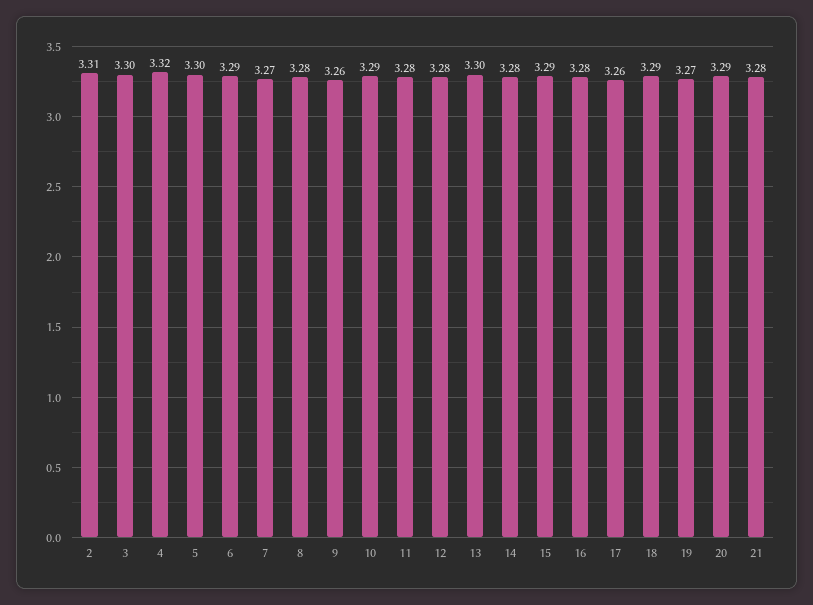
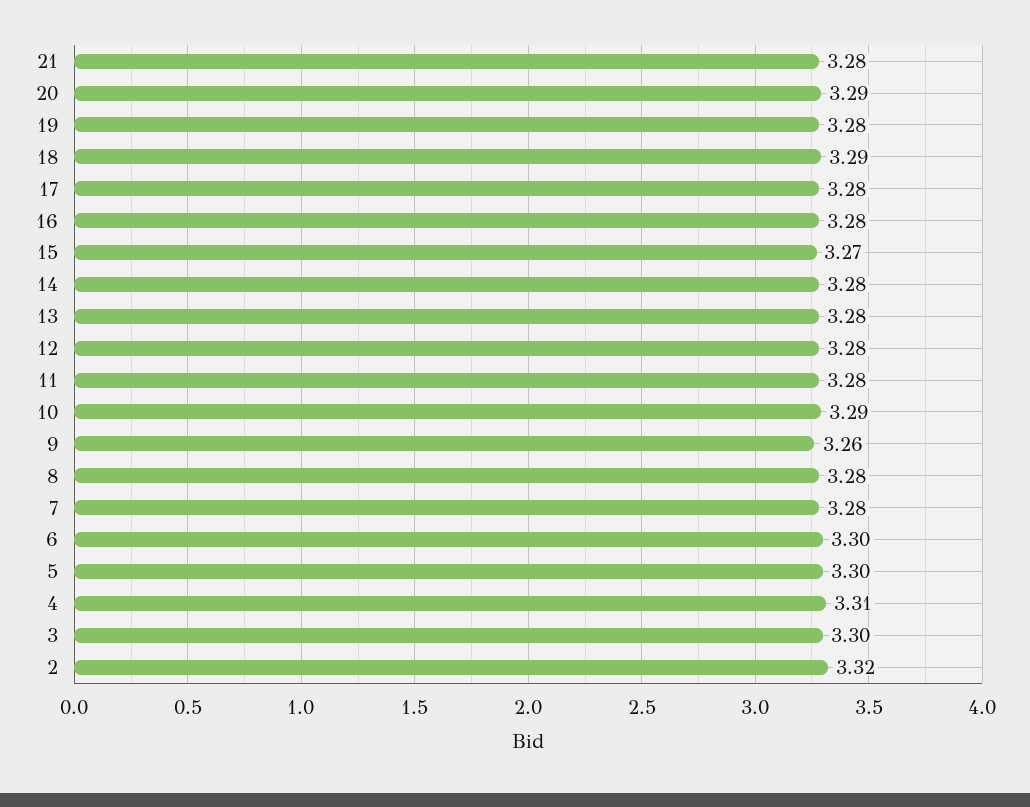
2: 3.31 -> 3.32
4: 3.32 -> 3.31
6: 3.29 -> 3.3
7: 3.27 -> 3.28
13: 3.3 -> 3.28
15: 3.29 -> 3.27
17: 3.26 -> 3.28
19: 3.27 -> 3.28

